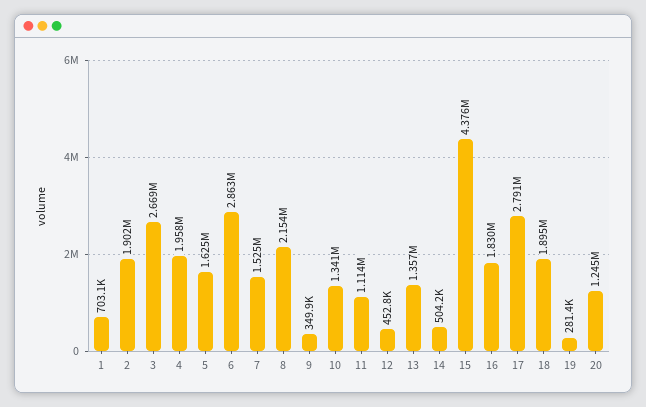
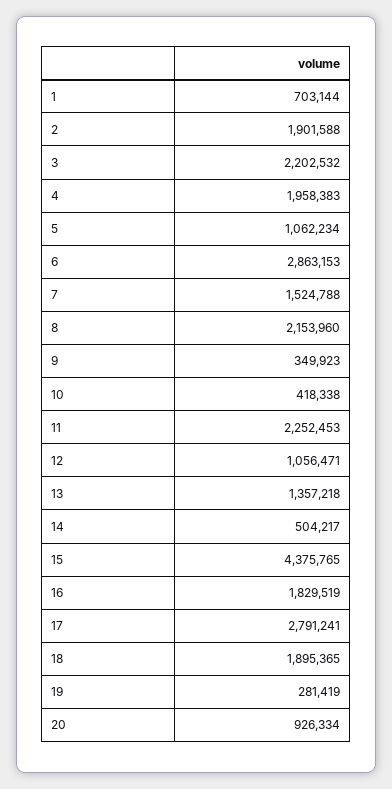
3: 2669000 -> 2202532
5: 1625000 -> 1062234
10: 1341000 -> 418338
11: 1114000 -> 2252453
12: 452800 -> 1056471
20: 1245000 -> 926334

